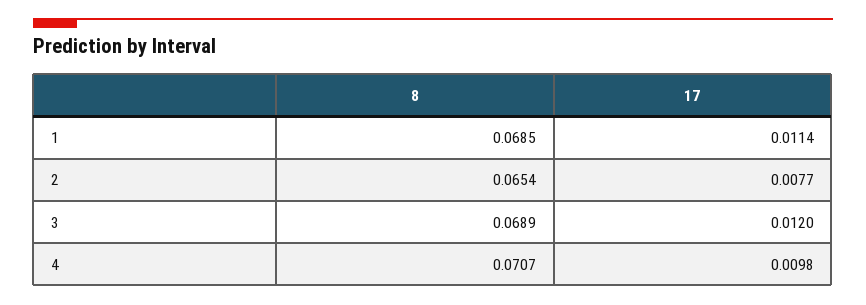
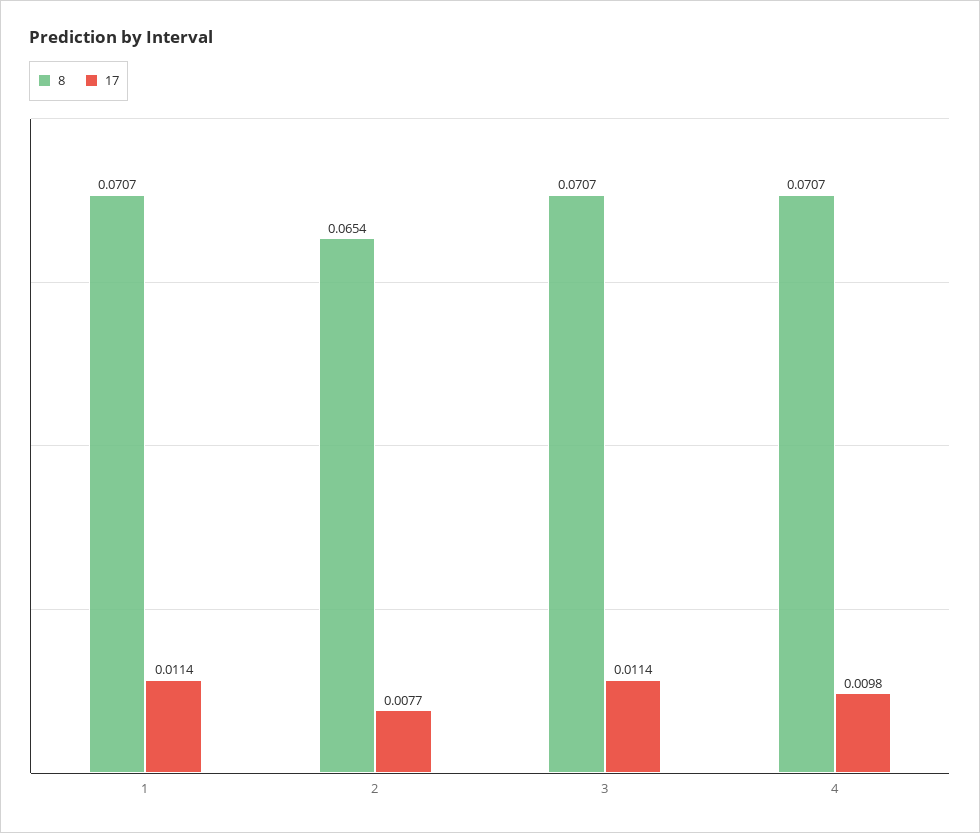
8, 1: 0.0685 -> 0.0707
8, 3: 0.0689 -> 0.0707
17, 3: 0.012 -> 0.0114

